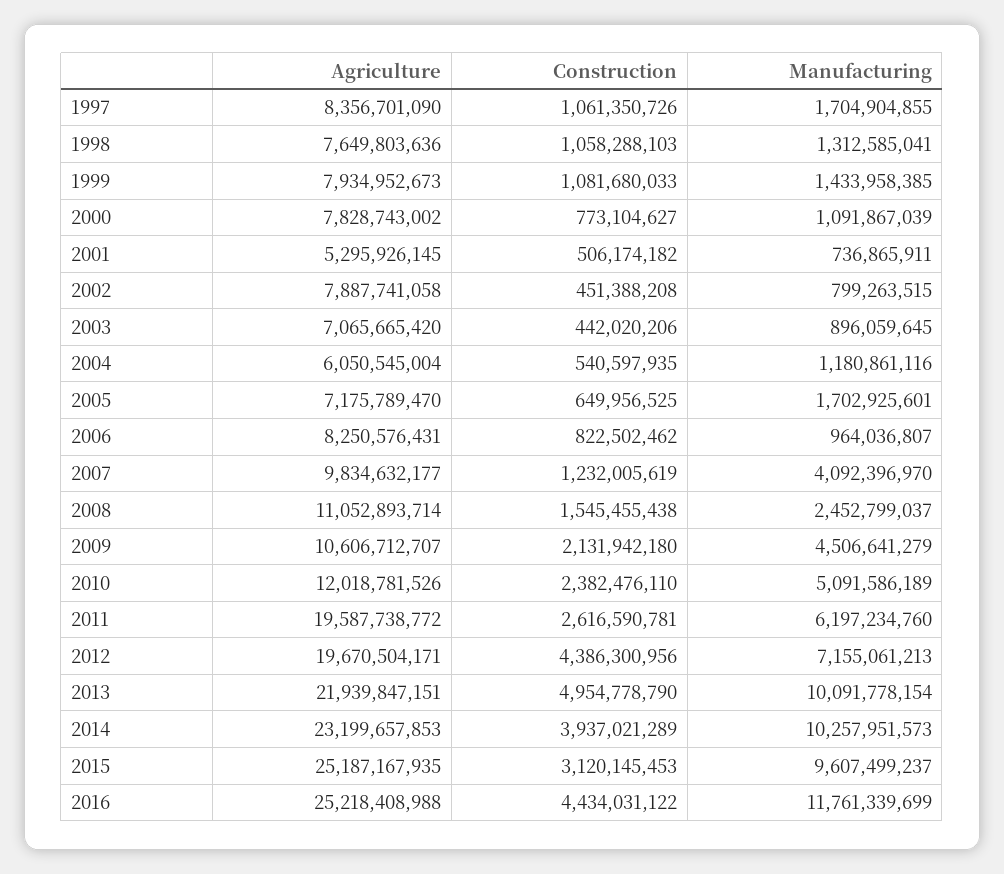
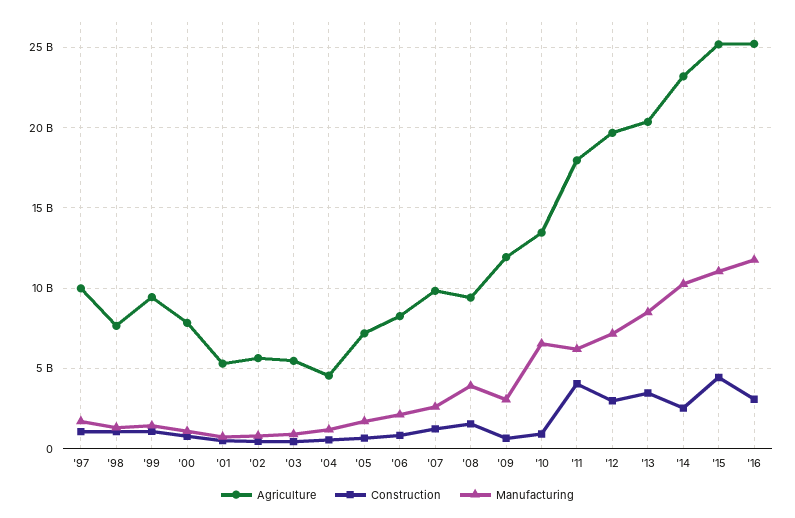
Agriculture, 1997: 8356701090 -> 10000000000
Agriculture, 1999: 7934952673 -> 9500000000
Agriculture, 2002: 7887741058 -> 5500000000
Agriculture, 2003: 7065665420 -> 5500000000
Agriculture, 2004: 6050545004 -> 4500000000
Manufacturing, 2006: 964036807 -> 2000000000
Manufacturing, 2007: 4092396970 -> 2500000000
Agriculture, 2008: 11052893714 -> 9500000000
Manufacturing, 2008: 2452799037 -> 4000000000
Agriculture, 2009: 10606712707 -> 12000000000
Construction, 2009: 2131942180 -> 500000000
Manufacturing, 2009: 4506641279 -> 3000000000
Agriculture, 2010: 12018781526 -> 13500000000
Construction, 2010: 2382476110 -> 1000000000
Manufacturing, 2010: 5091586189 -> 6500000000
Agriculture, 2011: 19587738772 -> 18000000000
Construction, 2011: 2616590781 -> 4000000000
Construction, 2012: 4386300956 -> 3000000000
Agriculture, 2013: 21939847151 -> 20500000000
Construction, 2013: 4954778790 -> 3500000000
Manufacturing, 2013: 10091778154 -> 8500000000
Construction, 2014: 3937021289 -> 2500000000
Construction, 2015: 3120145453 -> 4500000000
Manufacturing, 2015: 9607499237 -> 11000000000
Construction, 2016: 4434031122 -> 3000000000

